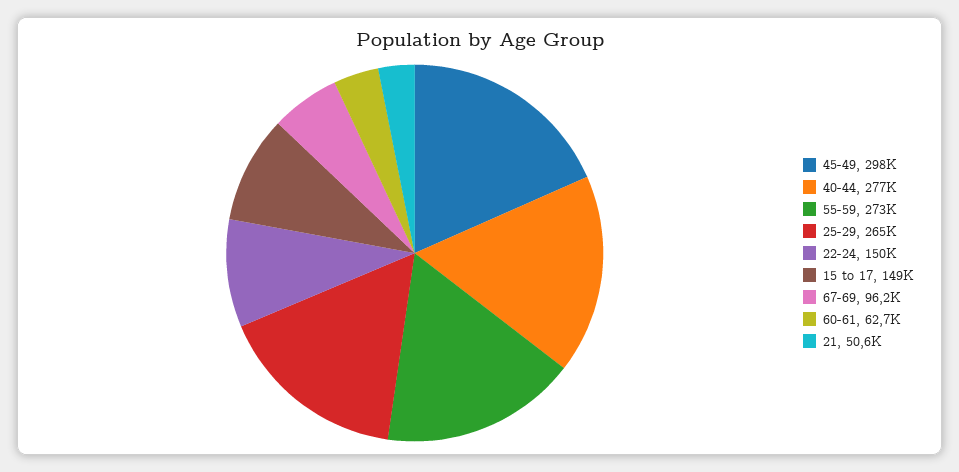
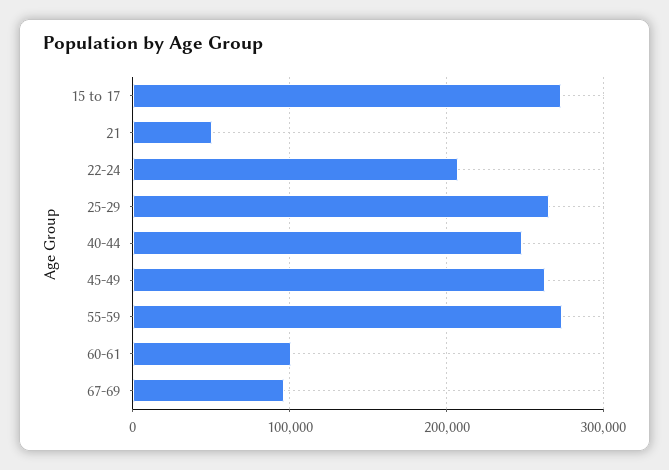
45-49: 298000 -> 260000
40-44: 277000 -> 250000
22-24: 150000 -> 210000
15 to 17: 149000 -> 270000
60-61: 62700 -> 100000

